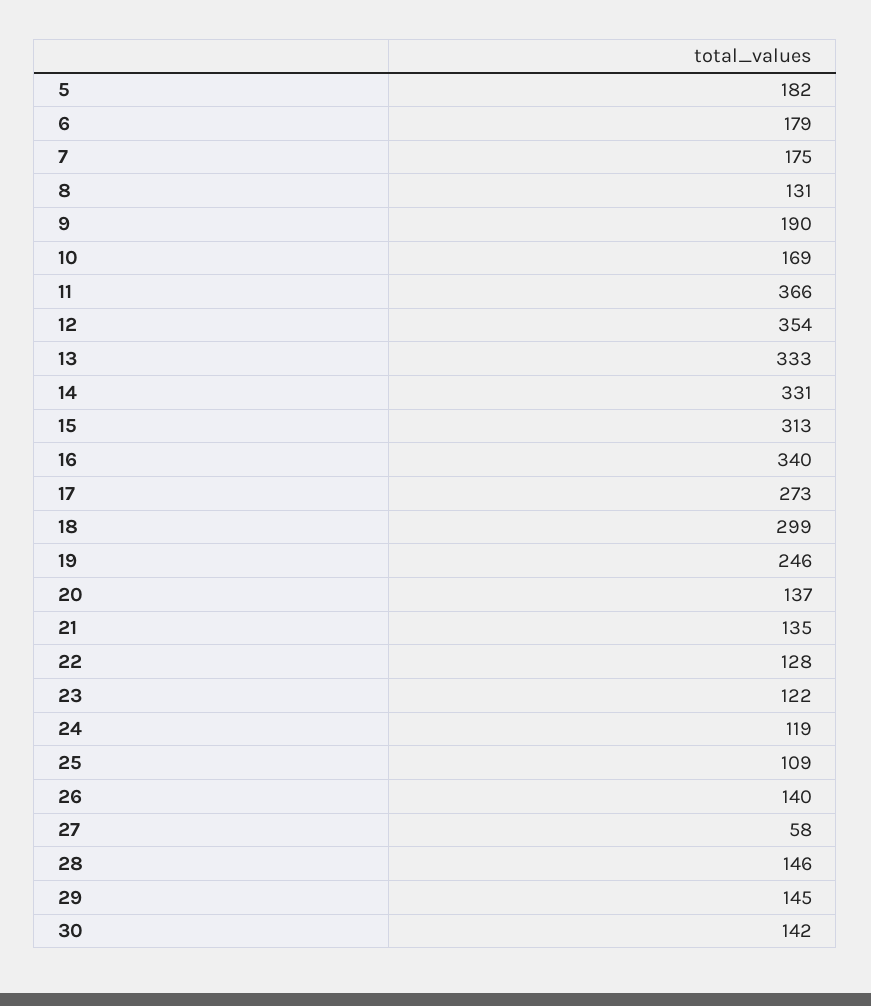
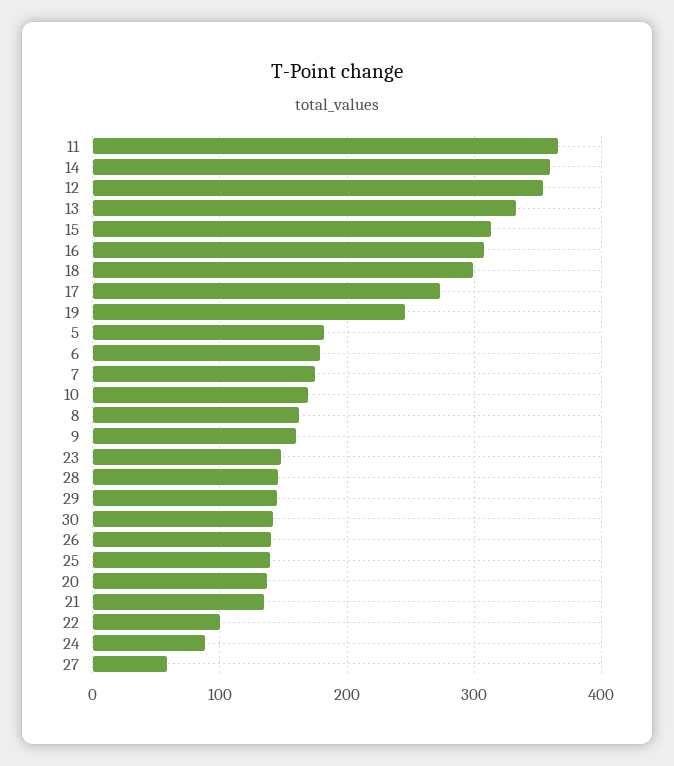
8: 131 -> 160
9: 190 -> 160
14: 331 -> 360
16: 340 -> 310
22: 128 -> 100
23: 122 -> 150
24: 119 -> 90
25: 109 -> 140

